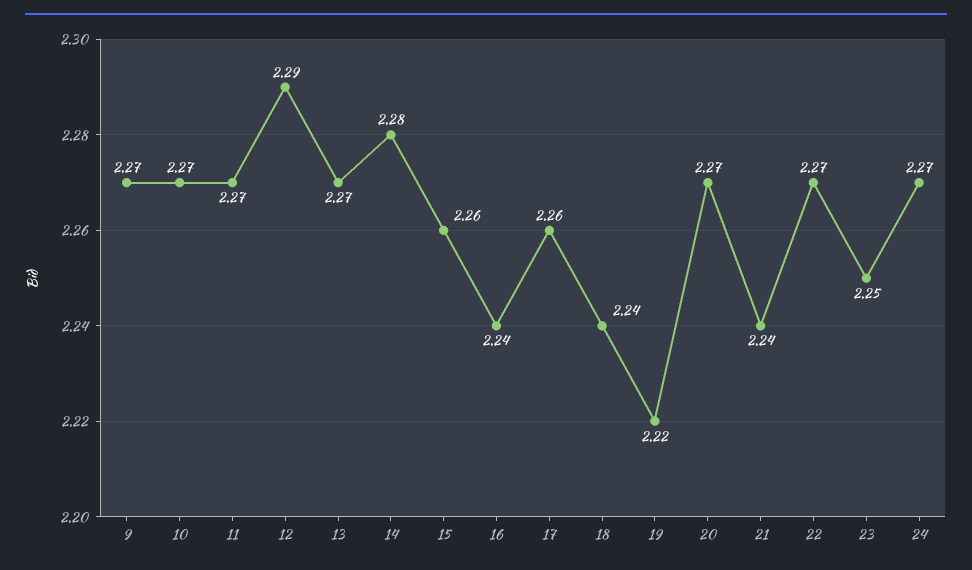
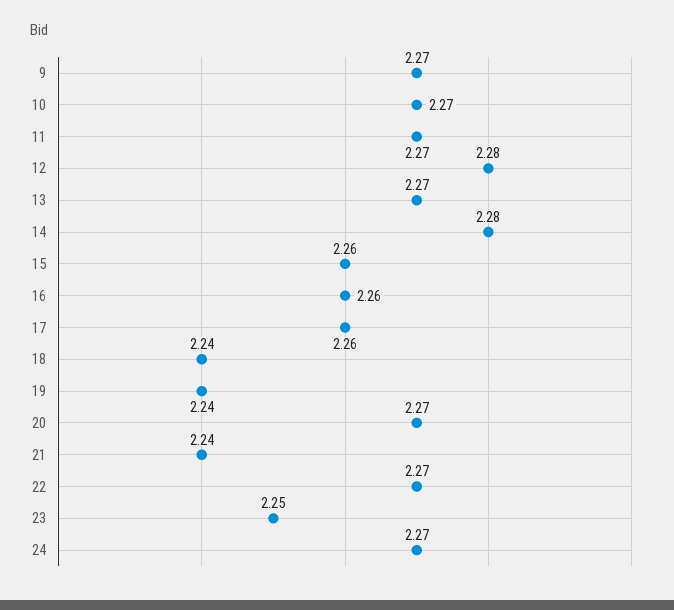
12: 2.29 -> 2.28
16: 2.24 -> 2.26
19: 2.22 -> 2.24

